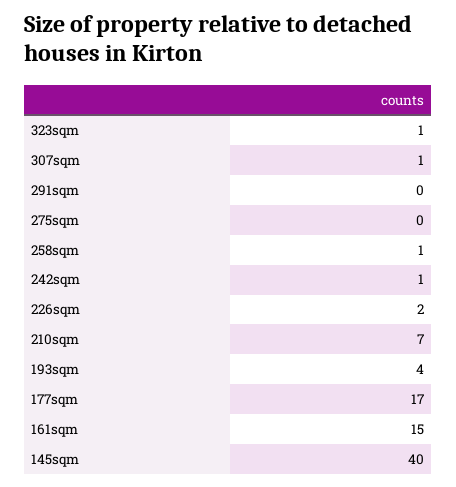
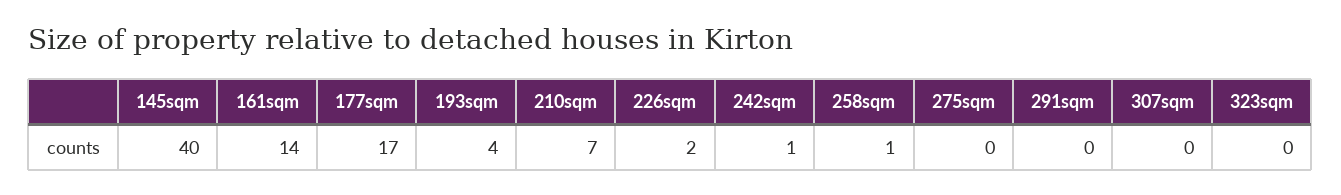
323sqm: 1 -> 0
307sqm: 1 -> 0
161sqm: 15 -> 14

